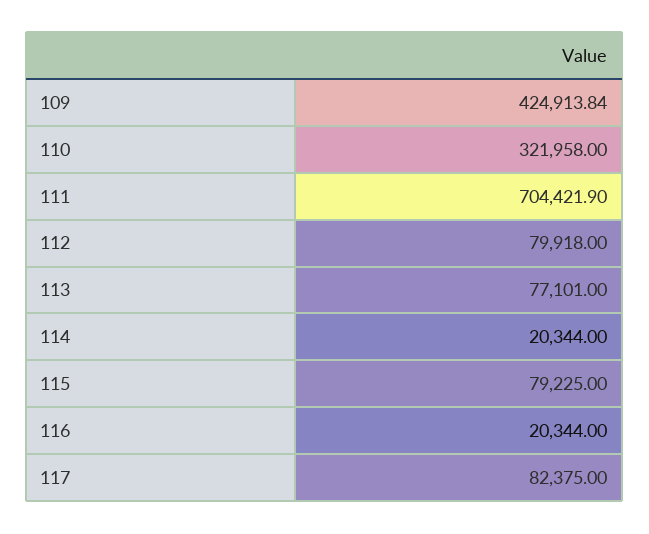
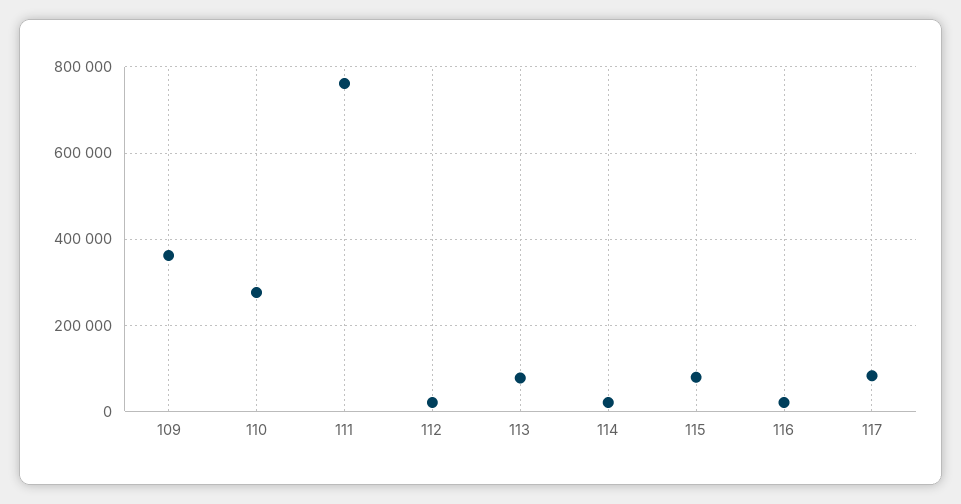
109: 424913.84 -> 360000
110: 321958 -> 280000
111: 704421.9 -> 760000
112: 79918 -> 20000

